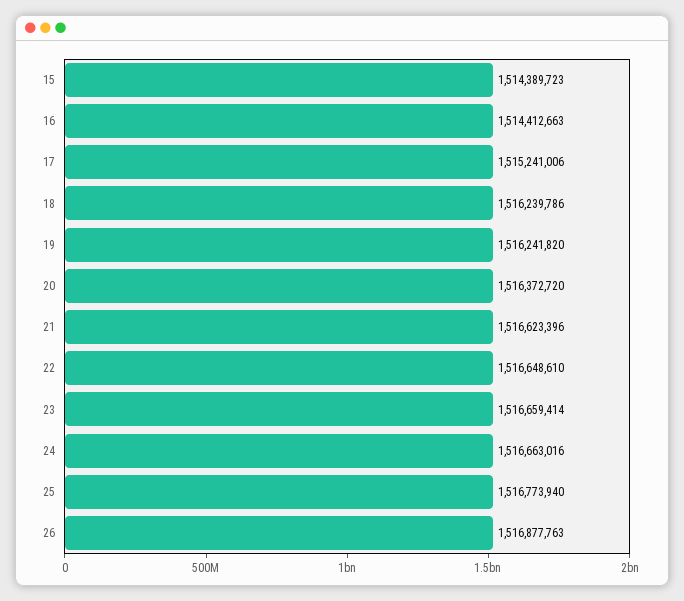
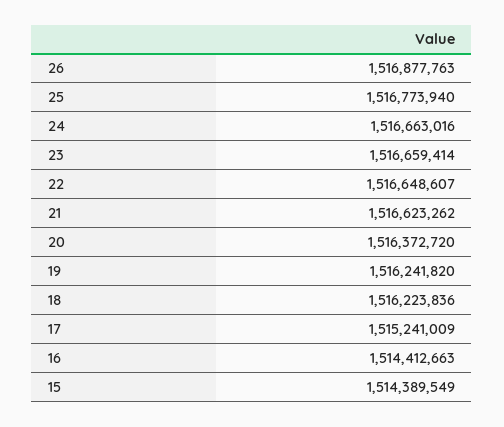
15: 1514389723 -> 1514389549
17: 1515241006 -> 1515241009
18: 1516239786 -> 1516223836
21: 1516623396 -> 1516623262
22: 1516648610 -> 1516648607

